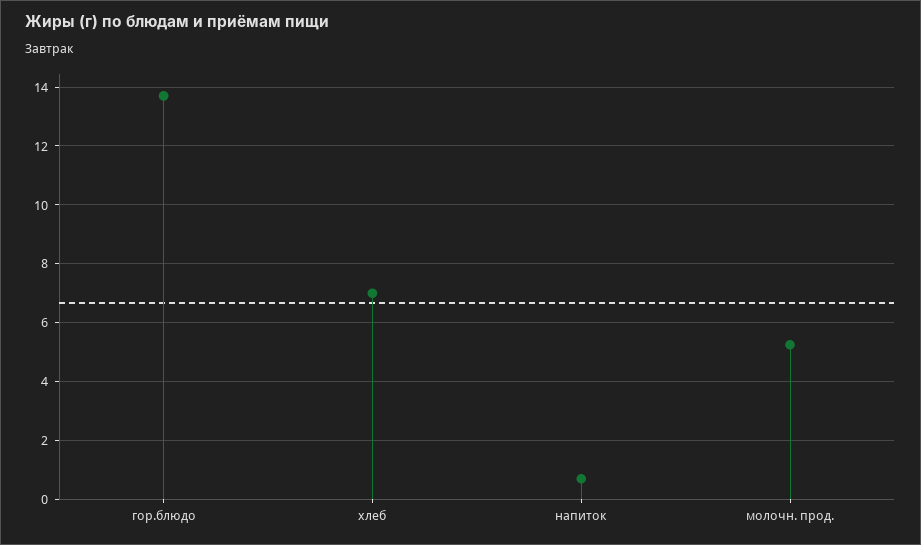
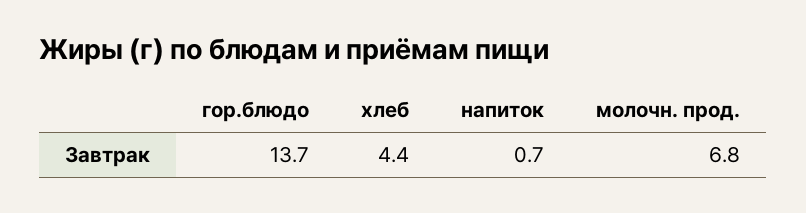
хлеб: 7 -> 4.4
молочн. прод.: 5.25 -> 6.8

